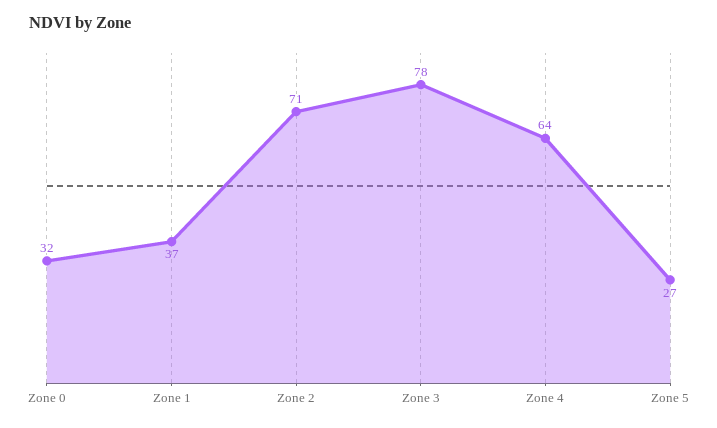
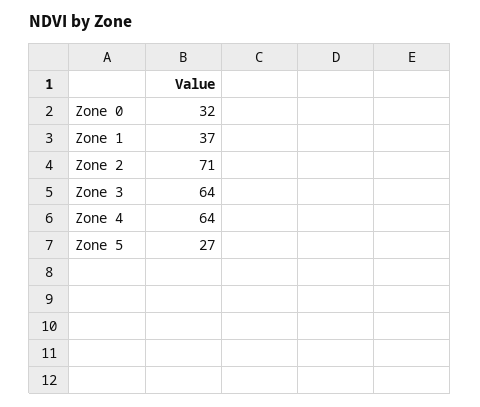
Zone 3: 78 -> 64

